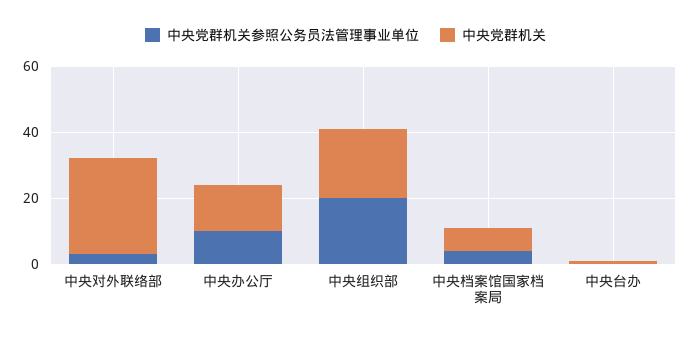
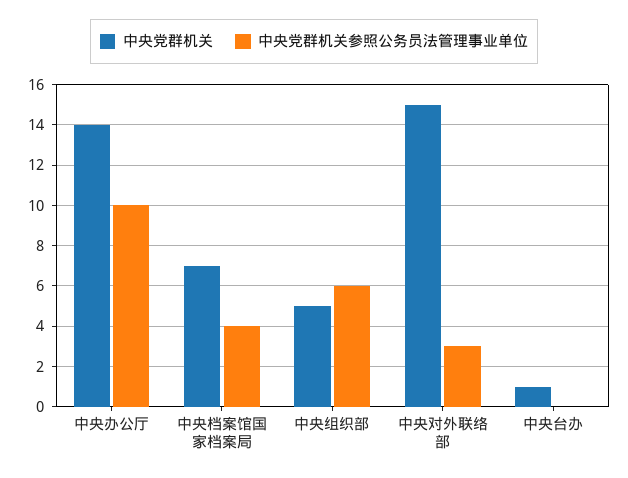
中央党群机关, 中央对外联络部: 30 -> 15
中央党群机关参照公务员法管理事业单位, 中央组织部: 20 -> 6
中央党群机关, 中央组织部: 20 -> 5

